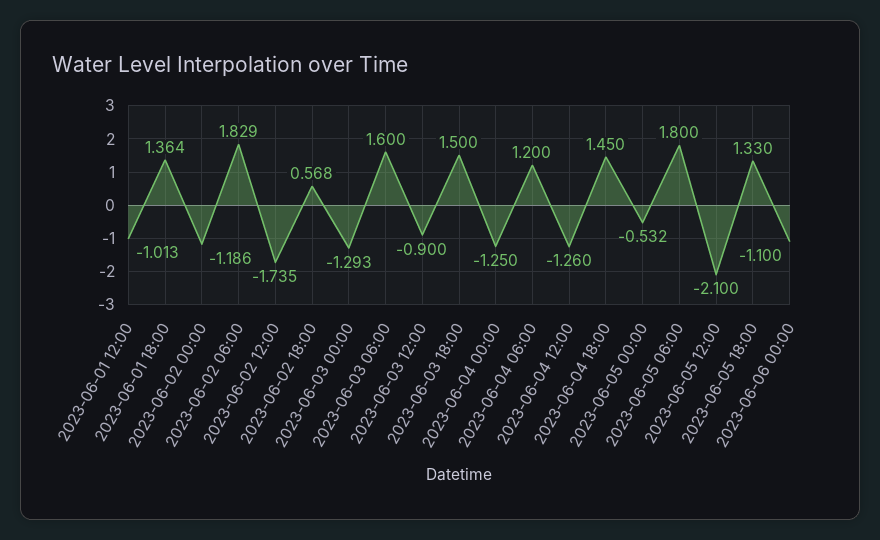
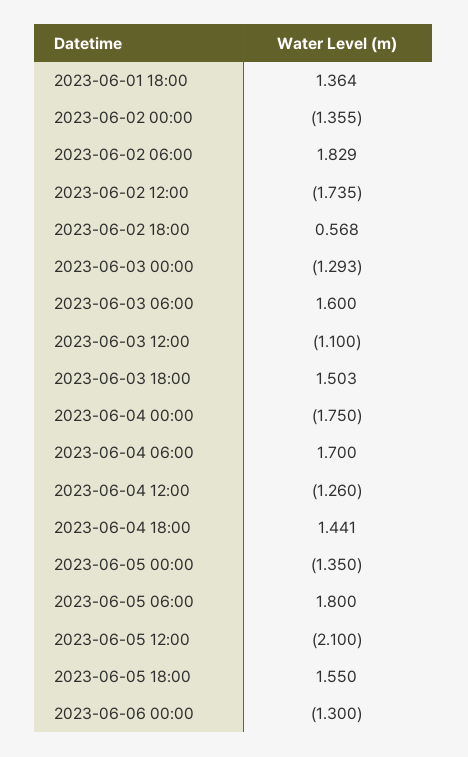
2023-06-01 12:00: -1.013 -> none
2023-06-02 00:00: -1.186 -> -1.355
2023-06-03 12:00: -0.9 -> -1.1
2023-06-03 18:00: 1.5 -> 1.503
2023-06-04 00:00: -1.25 -> -1.75
2023-06-04 06:00: 1.2 -> 1.7
2023-06-04 18:00: 1.45 -> 1.441
2023-06-05 00:00: -0.532 -> -1.35
2023-06-05 18:00: 1.33 -> 1.55
2023-06-06 00:00: -1.1 -> -1.3

